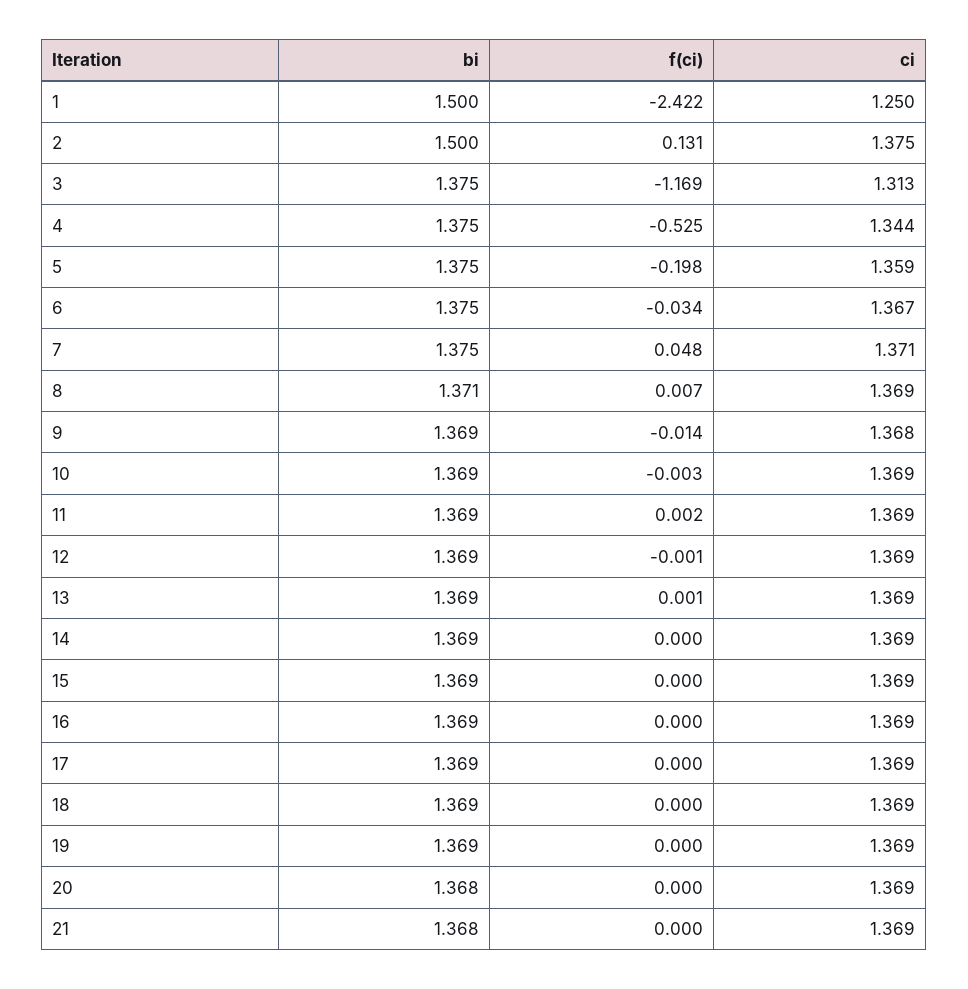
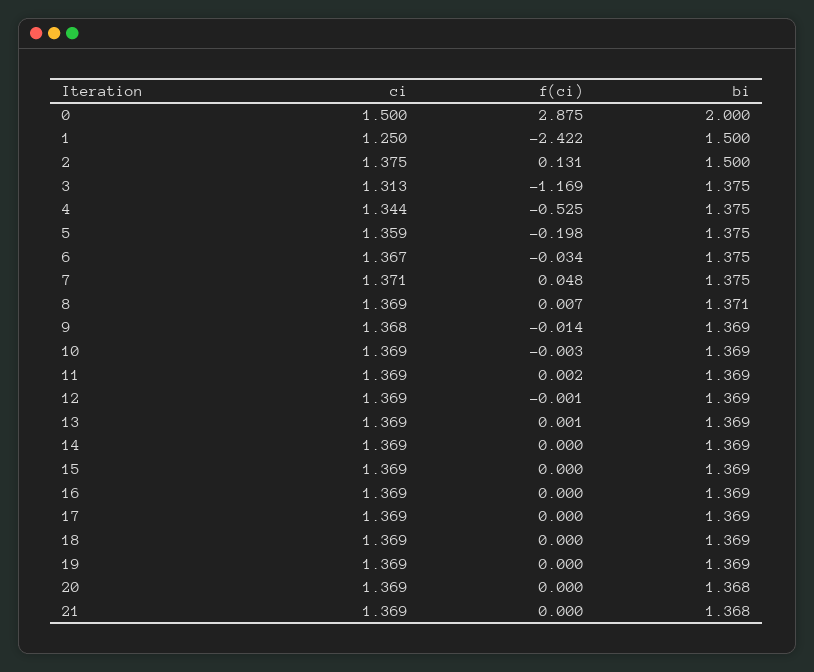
ci, 0: none -> 1.5
f(ci), 0: none -> 2.875
bi, 0: none -> 2

